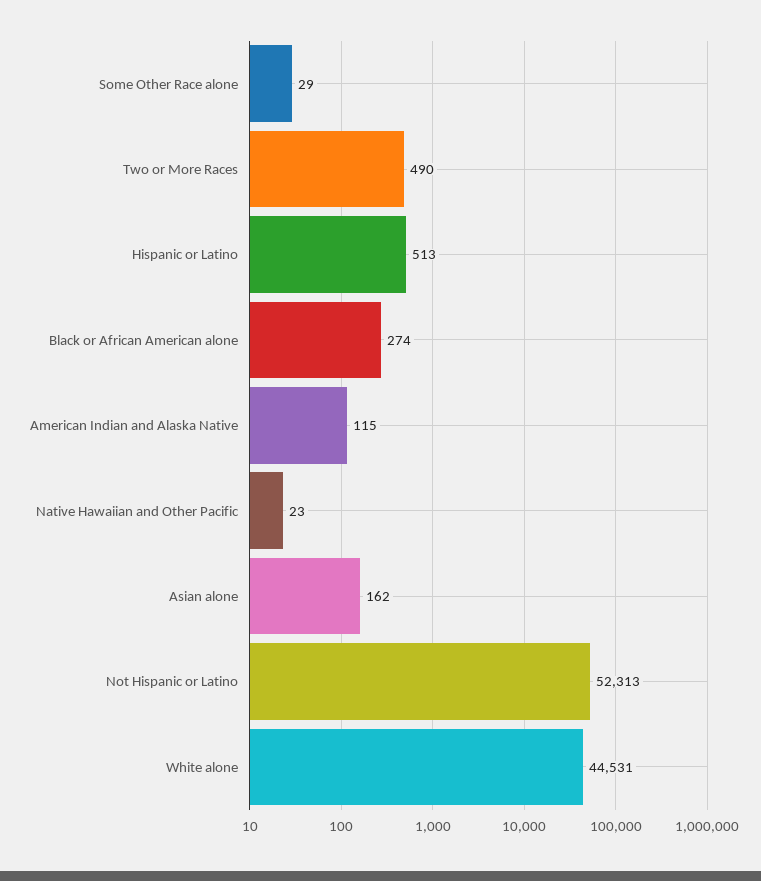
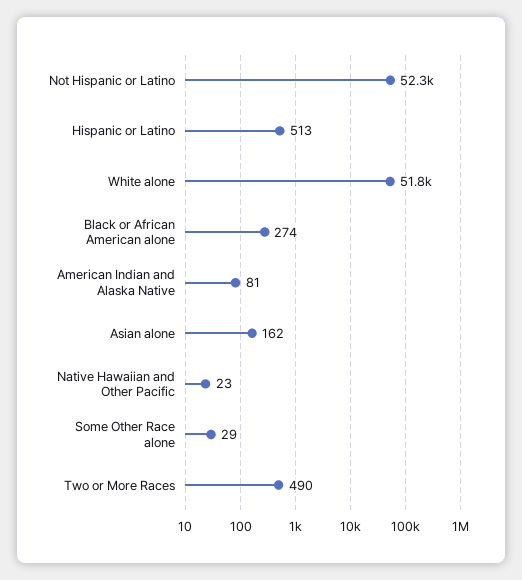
American Indian and Alaska Native: 115 -> 81
White alone: 44531 -> 51800

